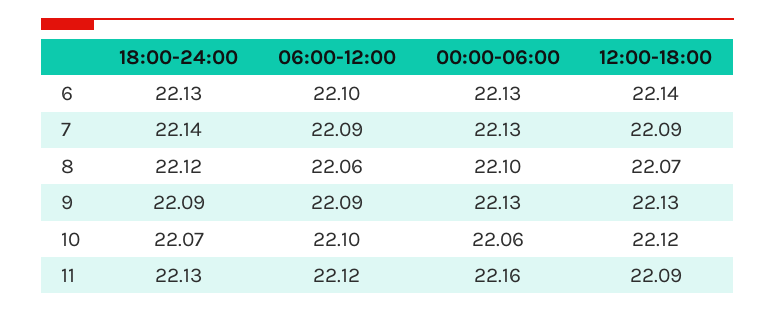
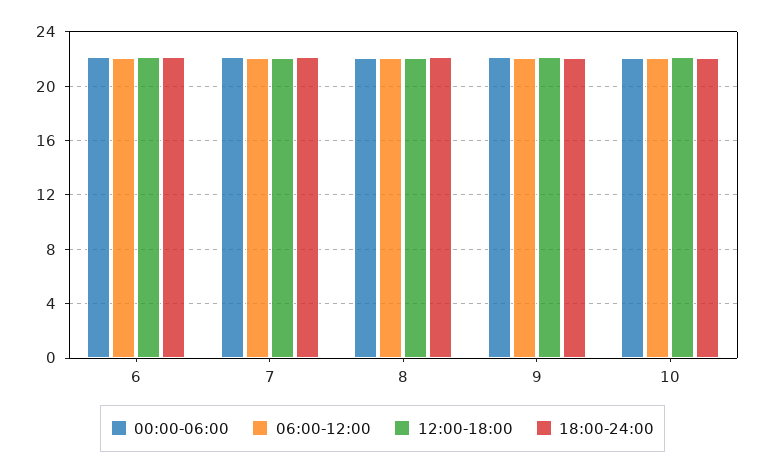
18:00-24:00, 11: 22.13 -> none
06:00-12:00, 11: 22.12 -> none
00:00-06:00, 11: 22.16 -> none
12:00-18:00, 11: 22.09 -> none

